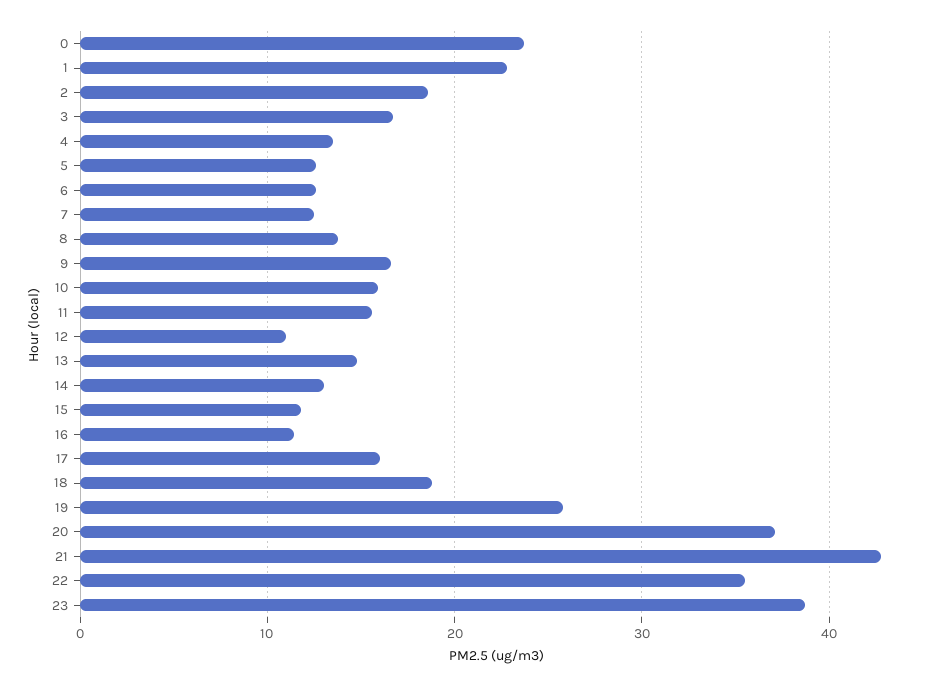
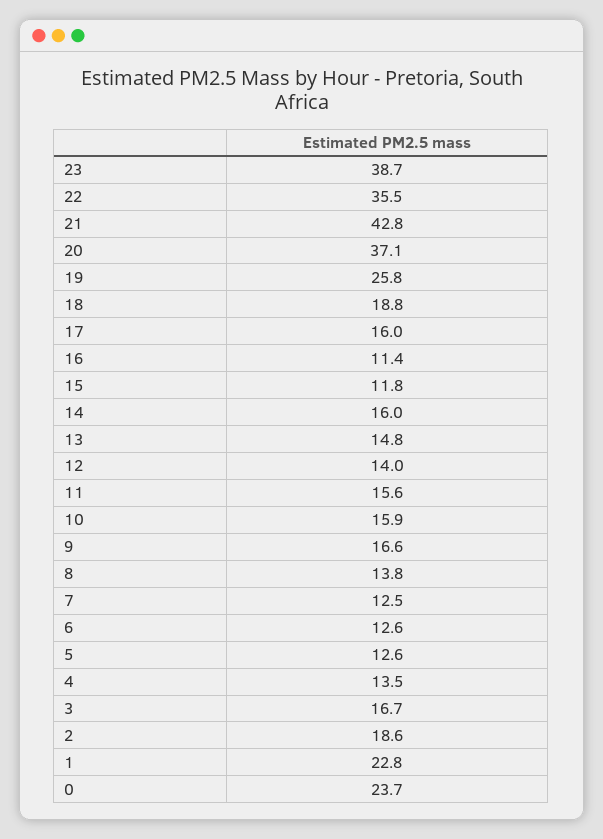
12: 11 -> 14
14: 13 -> 16

